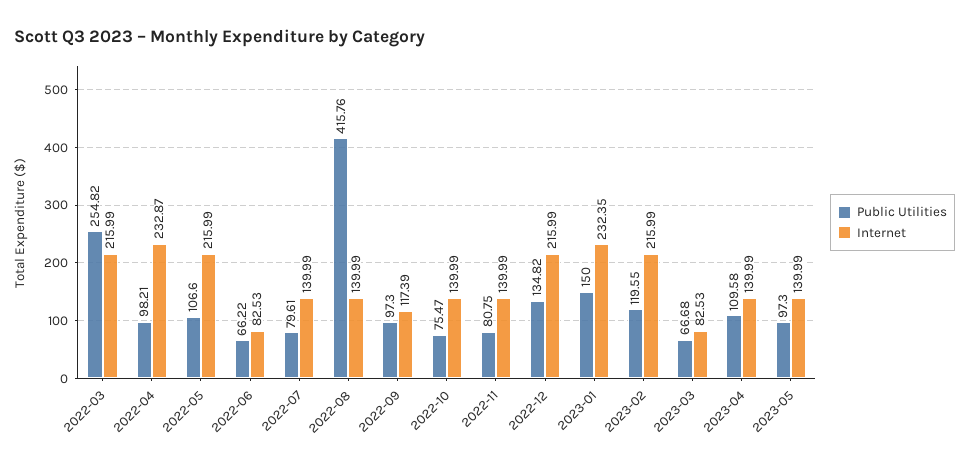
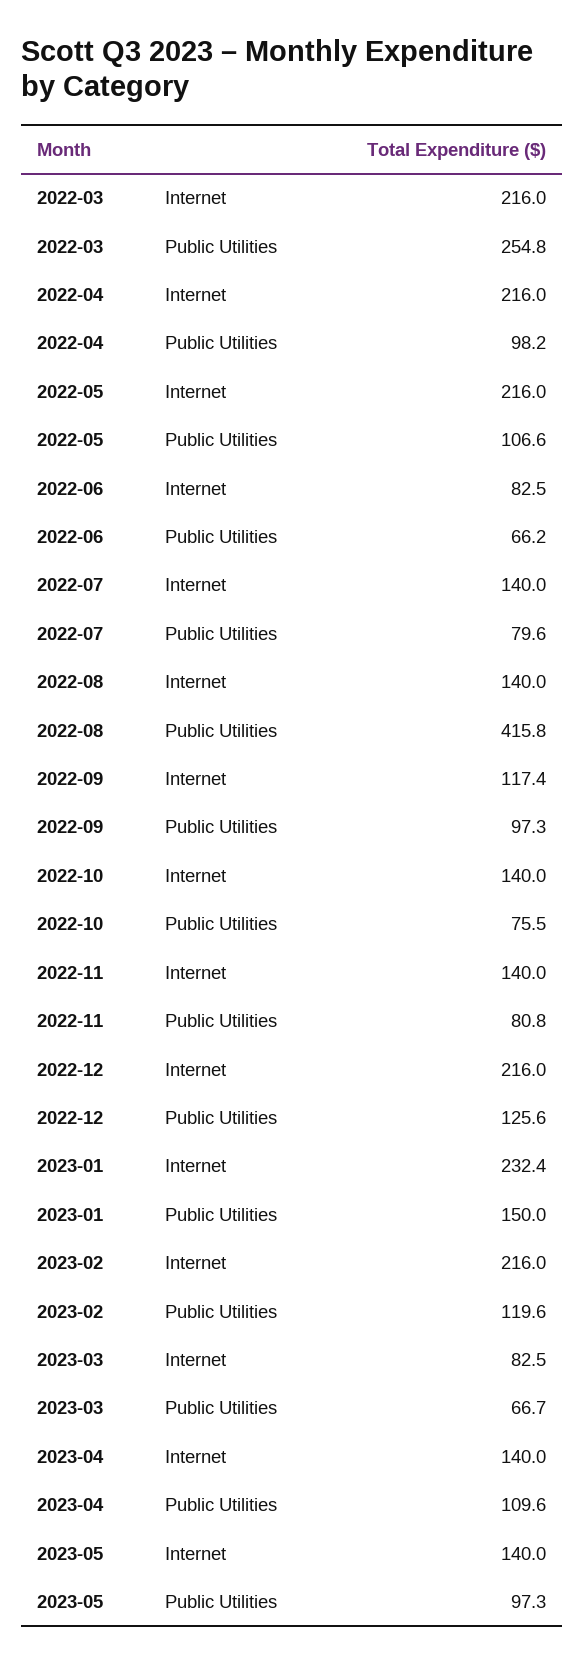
Internet, 2022-04: 232.87 -> 216
Public Utilities, 2022-12: 134.82 -> 125.6

